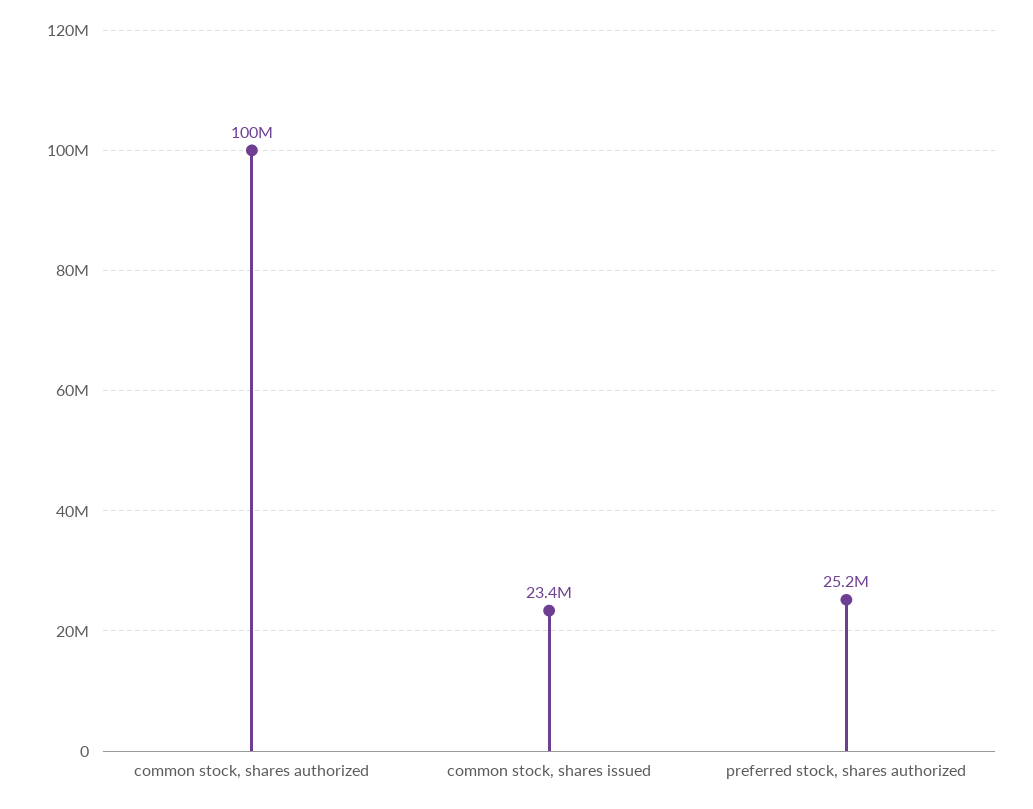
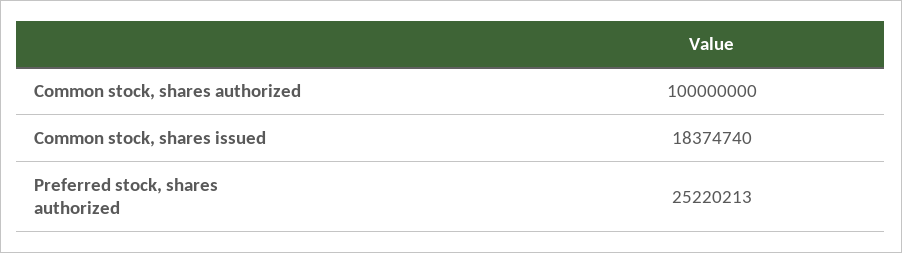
common stock, shares issued: 23400000 -> 18374740

